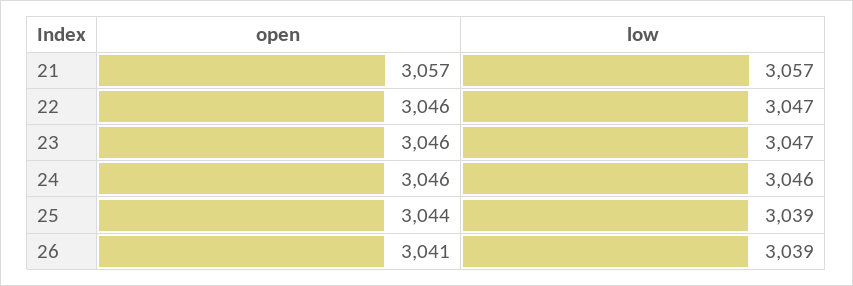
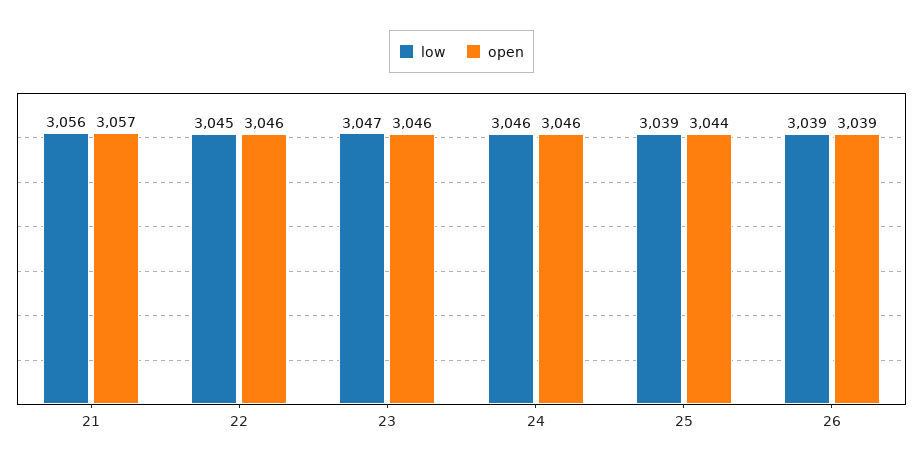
low, 21: 3057 -> 3056
low, 22: 3047 -> 3045
open, 26: 3041 -> 3039

